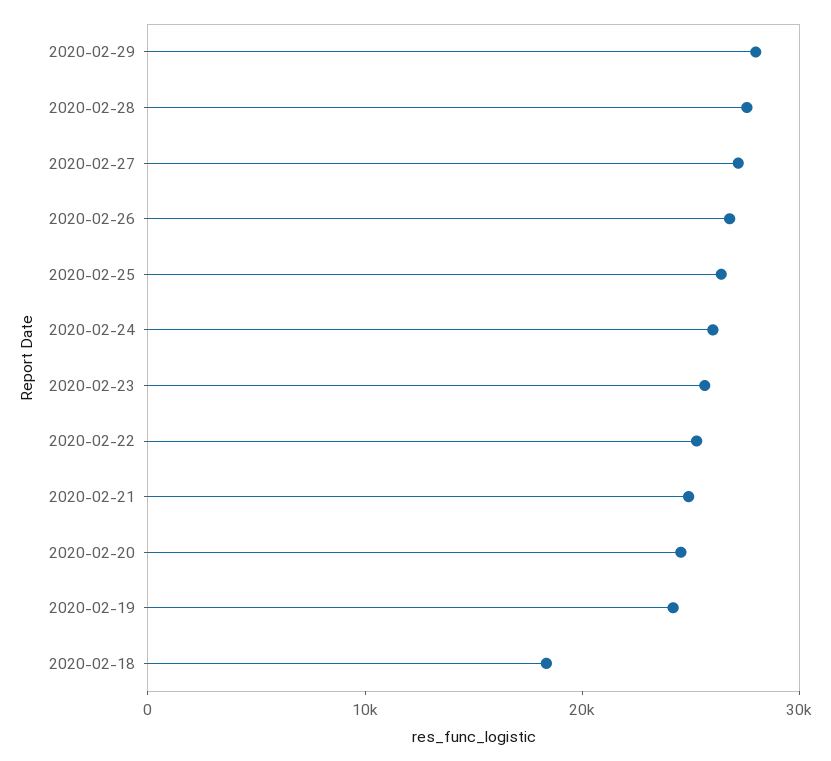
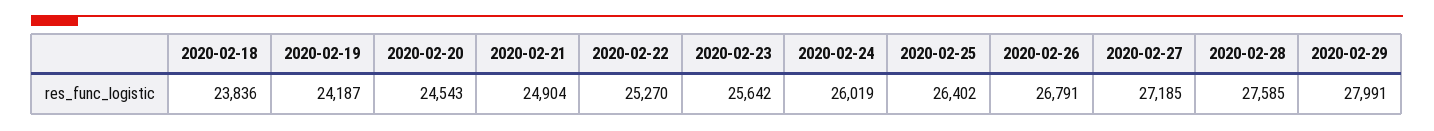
2020-02-18: 18000 -> 23836

